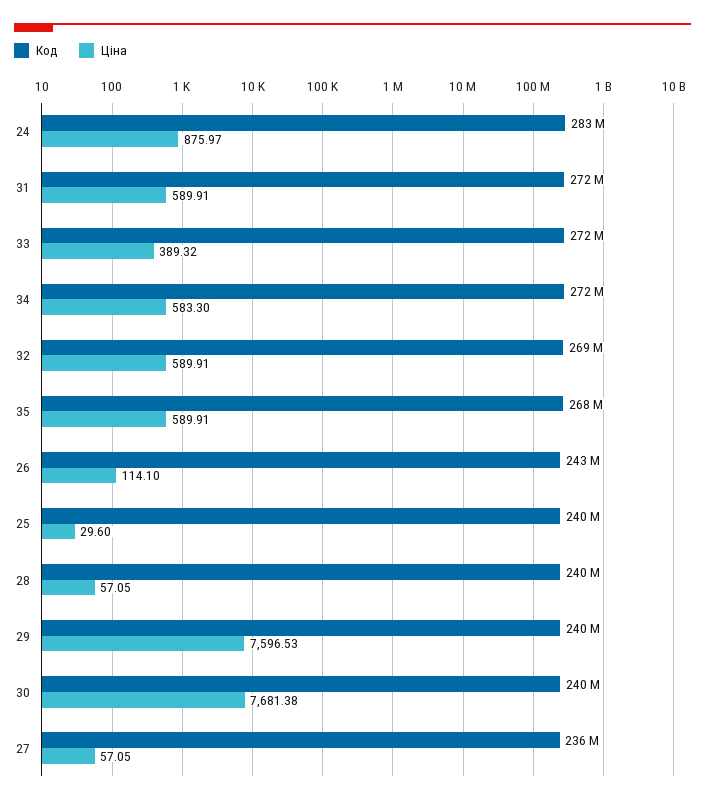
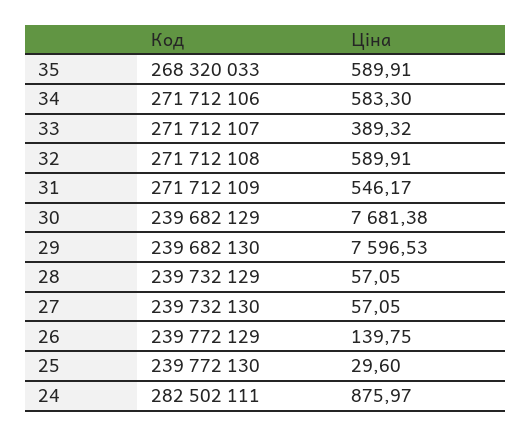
Ціна, 31: 589.91 -> 546.17
Код, 32: 269000000 -> 271712108
Код, 26: 243000000 -> 239772129
Ціна, 26: 114.1 -> 139.75
Код, 27: 236000000 -> 239732130

